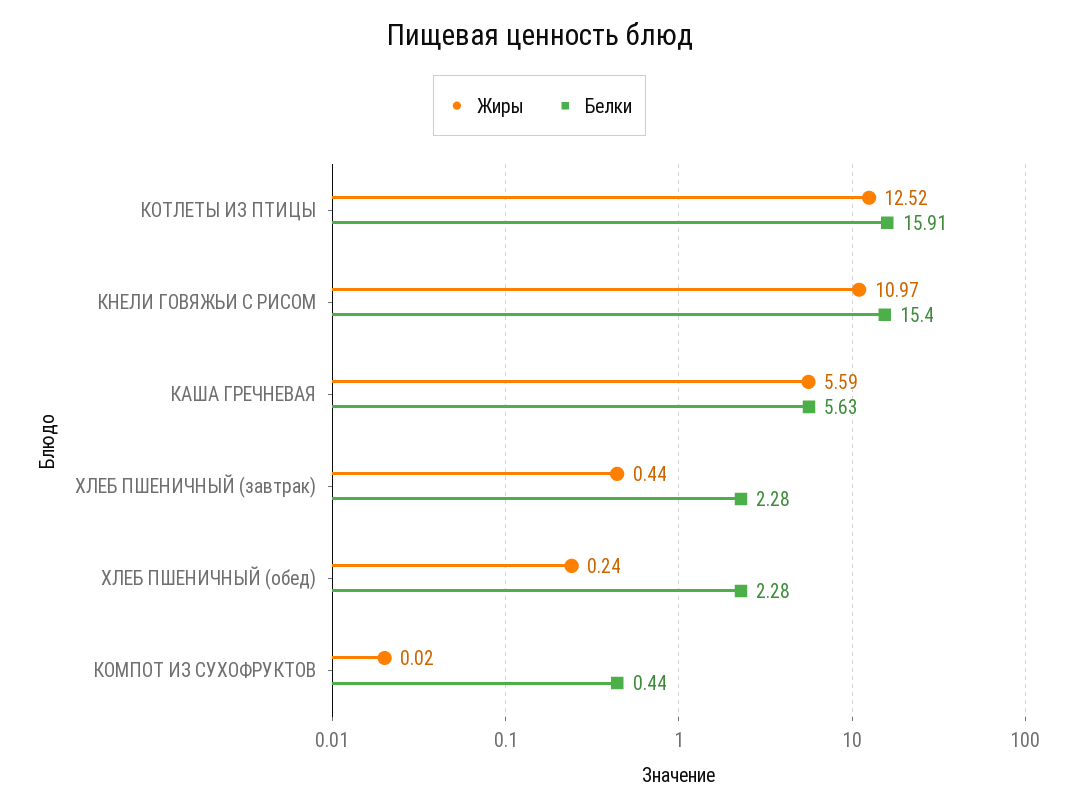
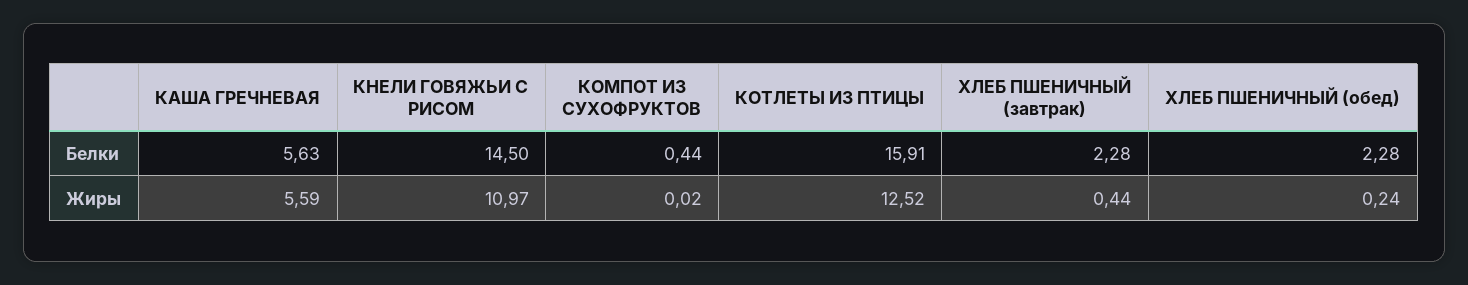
Белки, КНЕЛИ ГОВЯЖЬИ С РИСОМ: 15.4 -> 14.5

